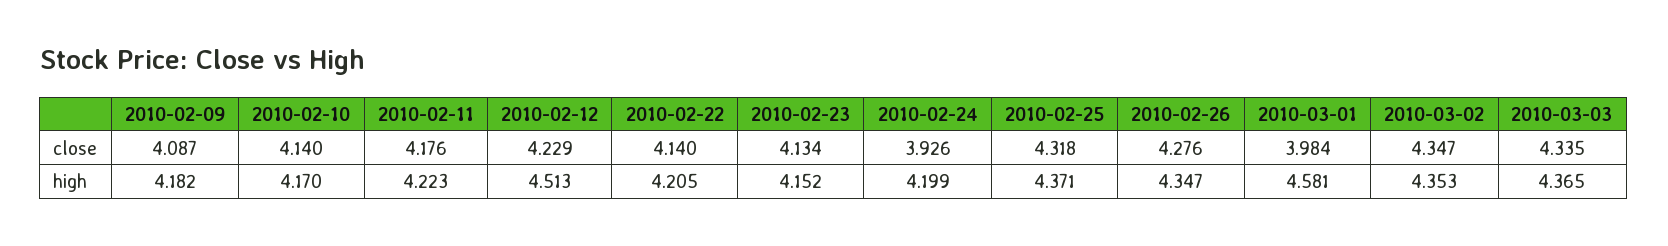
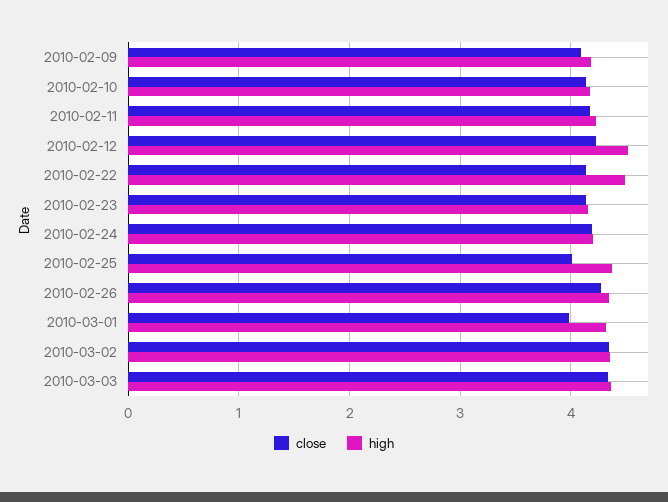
close, 2010-02-24: 3.926 -> 4.2
close, 2010-02-25: 4.318 -> 4
high, 2010-02-22: 4.205 -> 4.5
high, 2010-03-01: 4.581 -> 4.3

